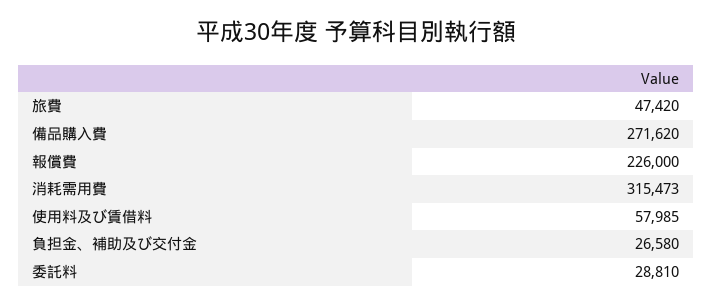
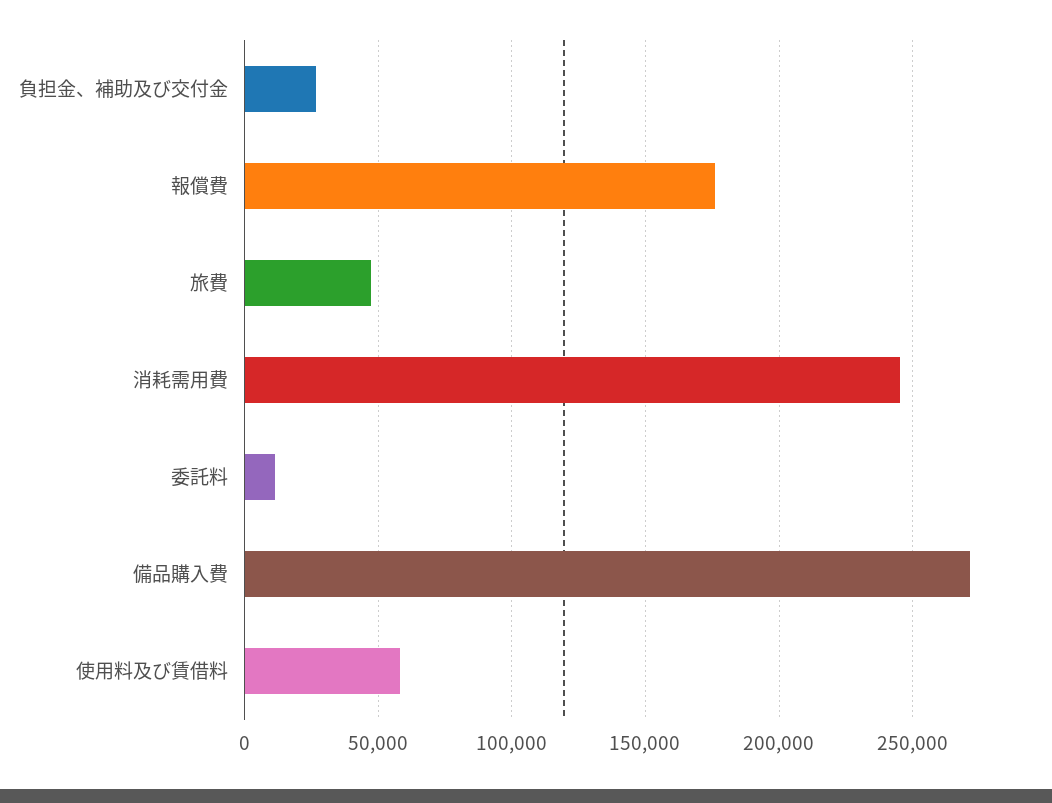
報償費: 226000 -> 175000
消耗需用費: 315473 -> 245000
委託料: 28810 -> 10000

